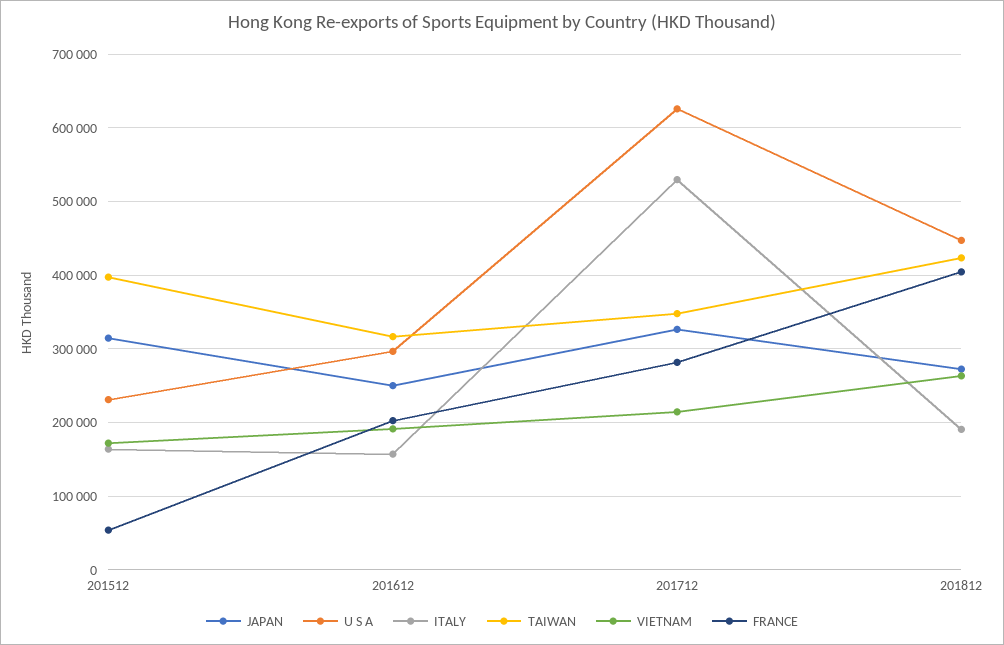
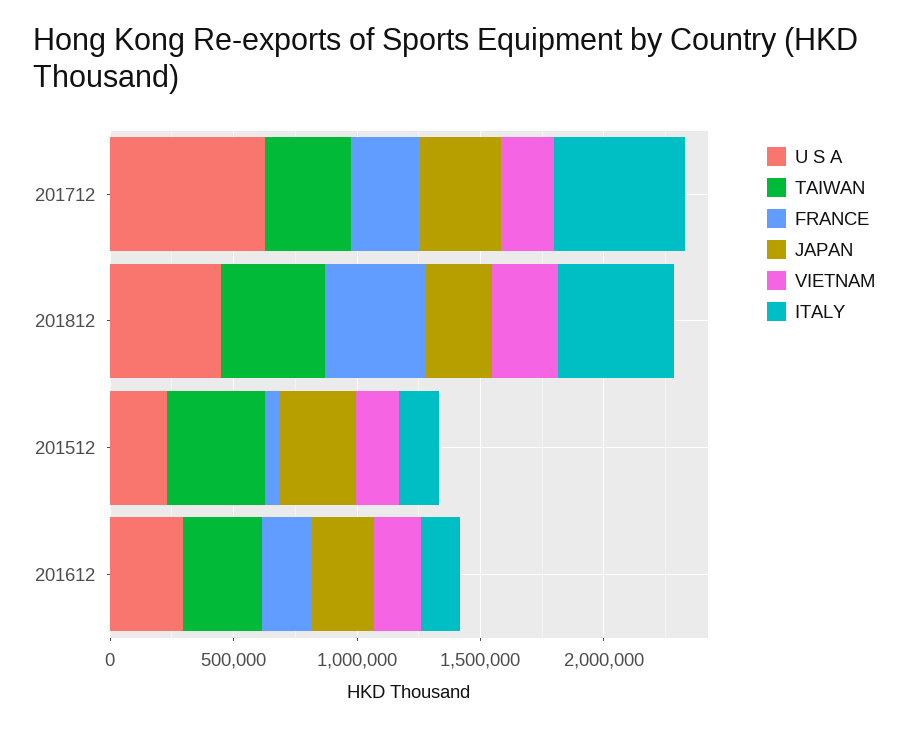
ITALY, 201812: 190000 -> 500000

